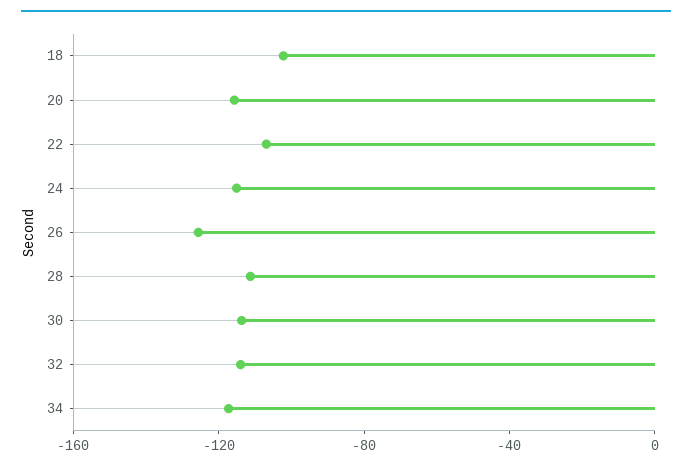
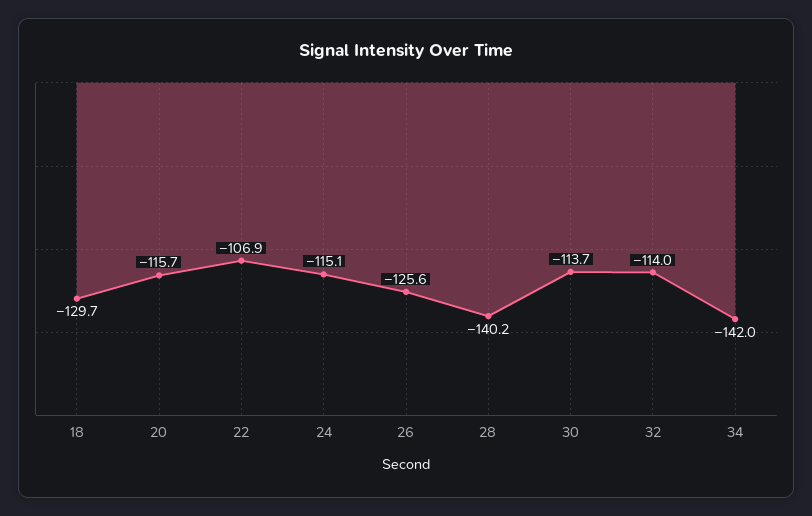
18: -100 -> -129.7
28: -110 -> -140.2
34: -120 -> -142

